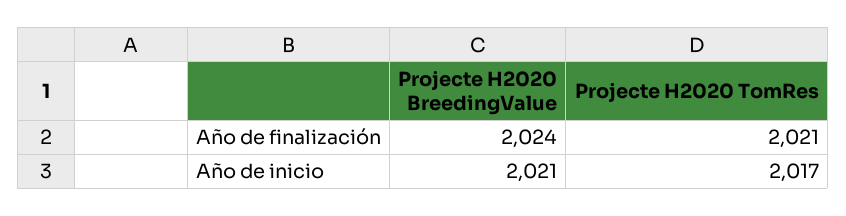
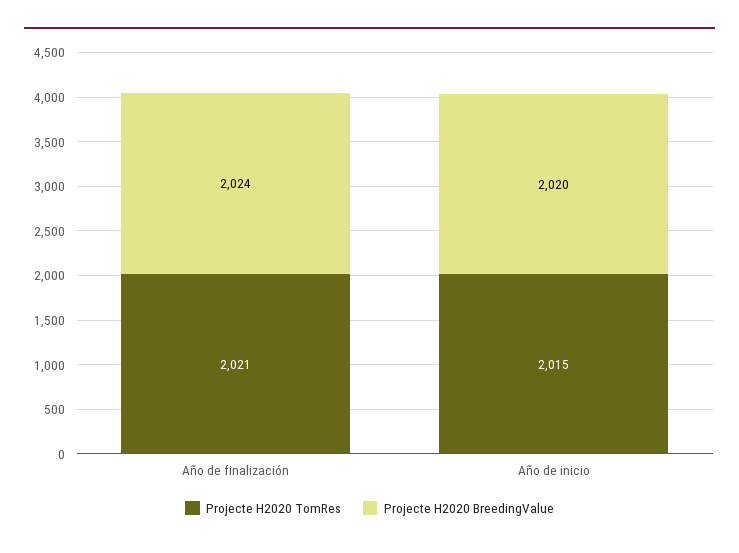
Projecte H2020 BreedingValue, Año de inicio: 2021 -> 2020
Projecte H2020 TomRes, Año de inicio: 2017 -> 2015

